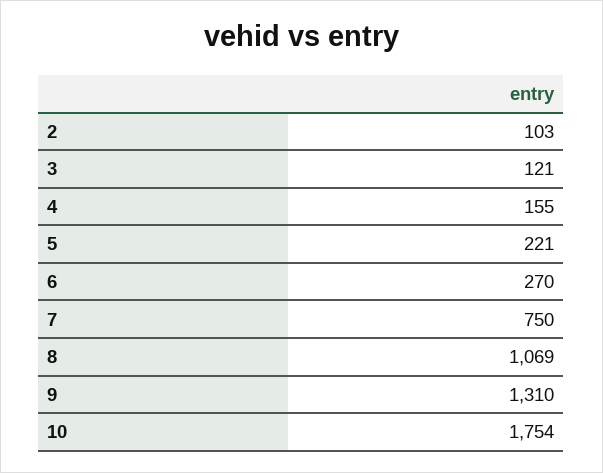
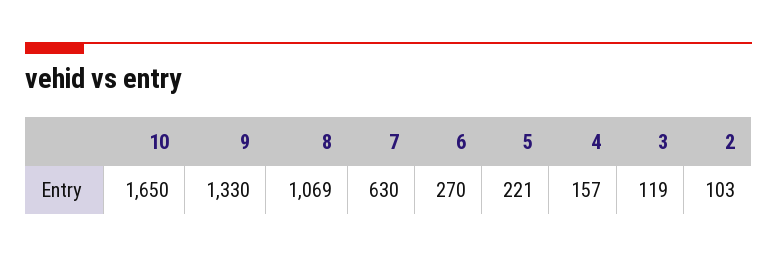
3: 121 -> 119
4: 155 -> 157
7: 750 -> 630
9: 1310 -> 1330
10: 1754 -> 1650

